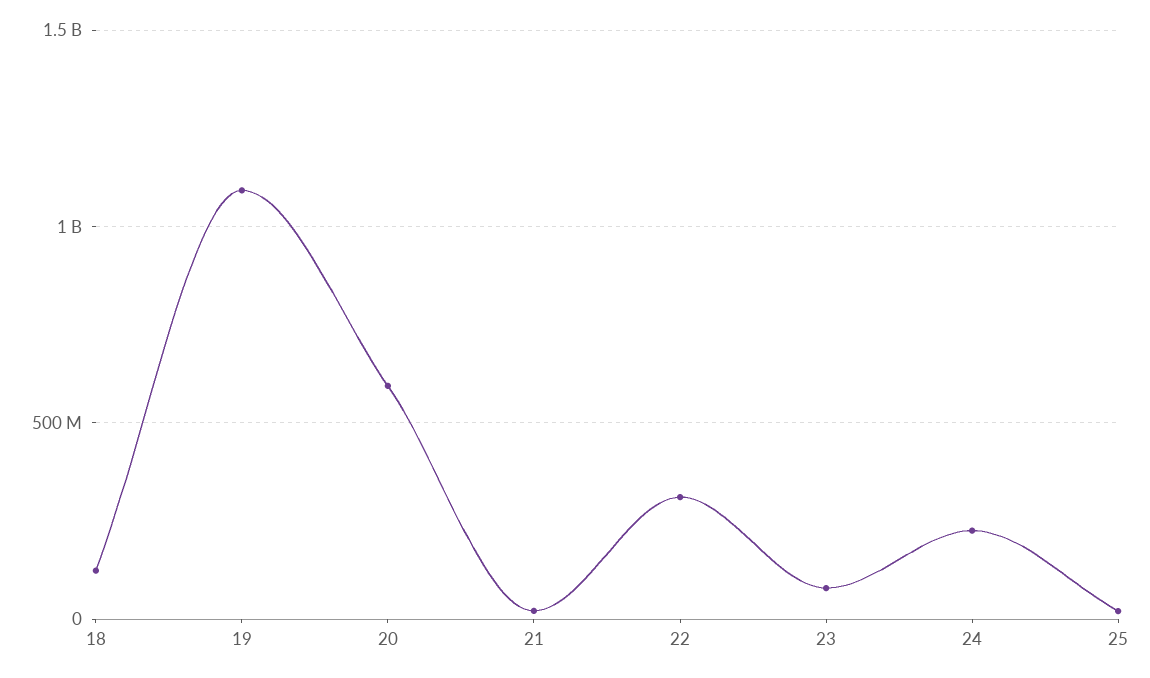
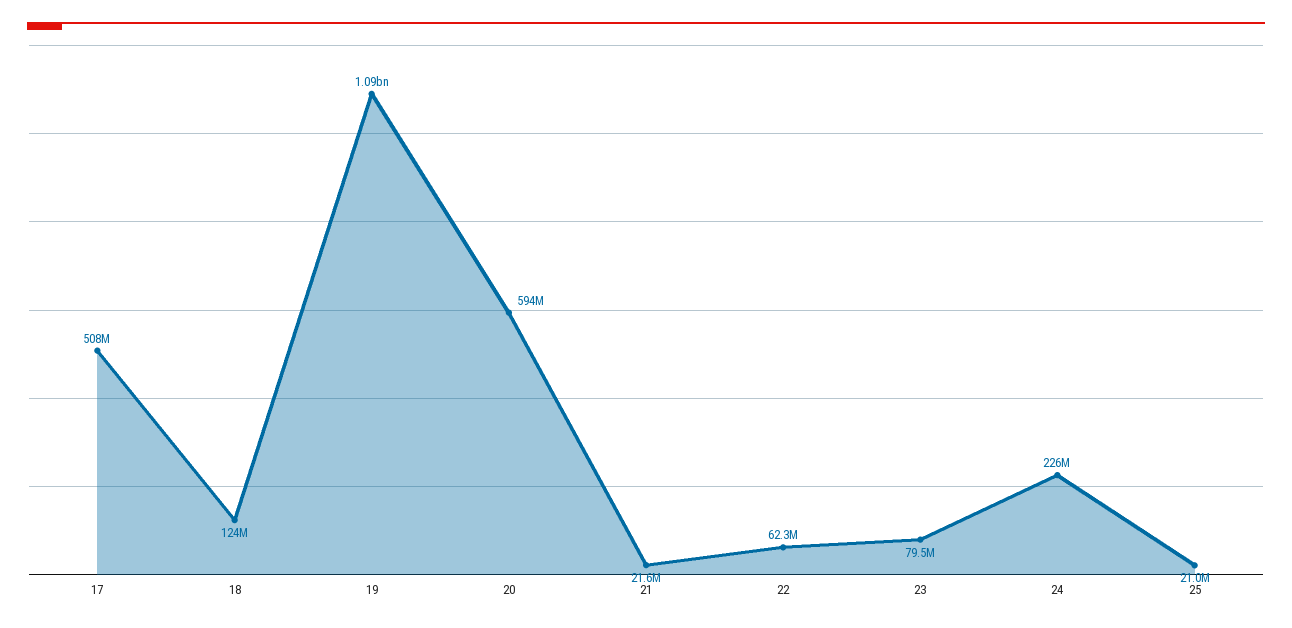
22: 300000000 -> 62300000
17: none -> 508000000

